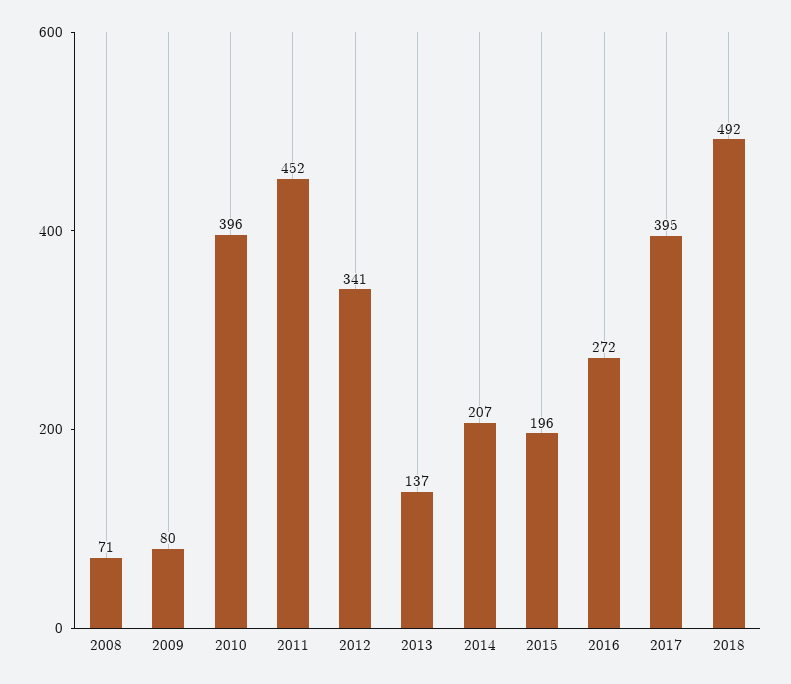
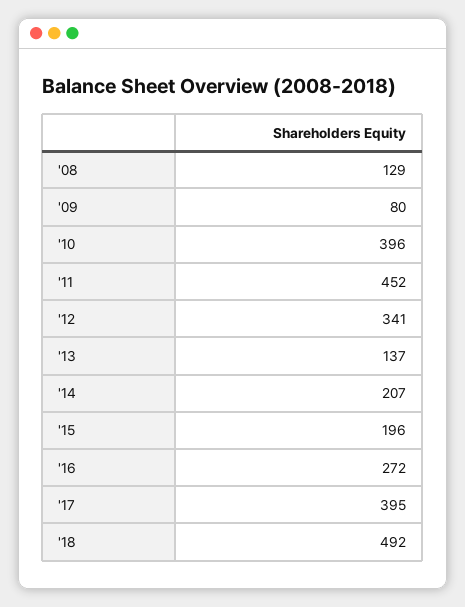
2008: 71 -> 129

